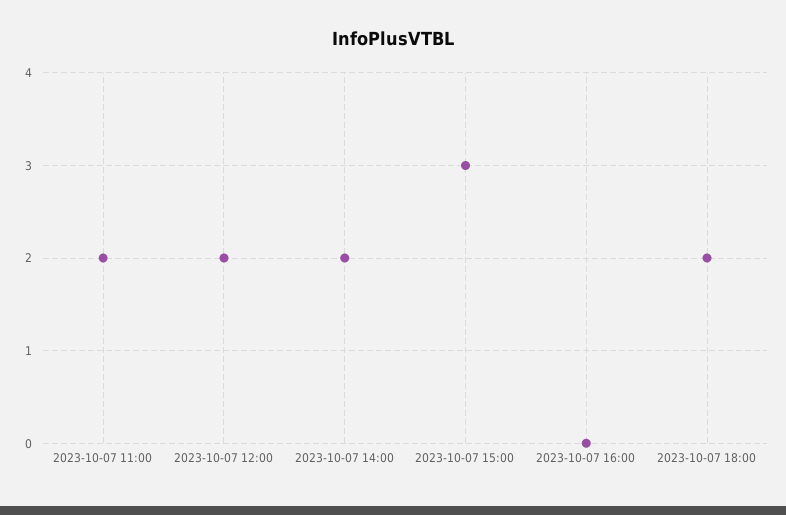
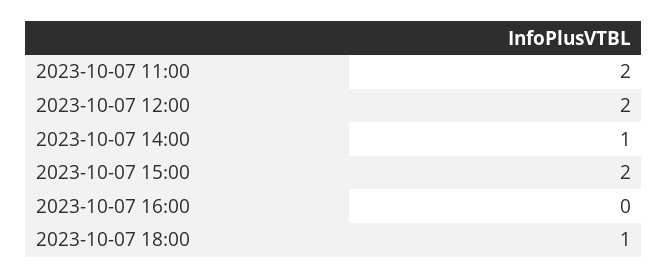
2023-10-07 14:00: 2 -> 1
2023-10-07 15:00: 3 -> 2
2023-10-07 18:00: 2 -> 1

